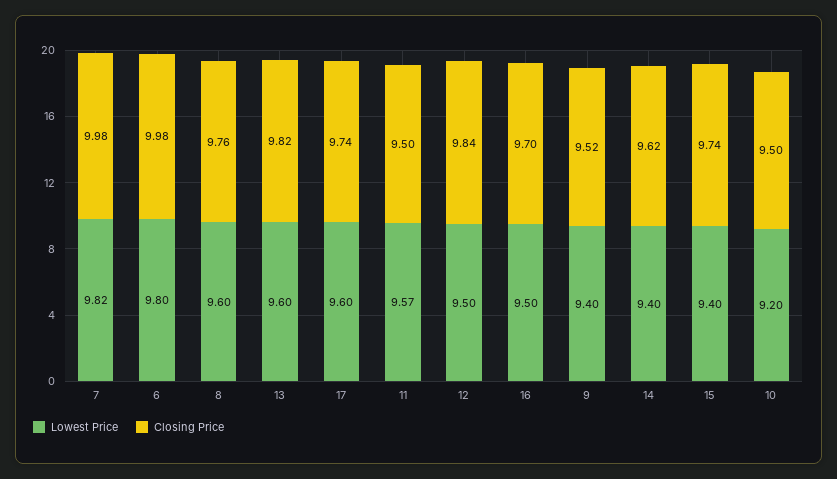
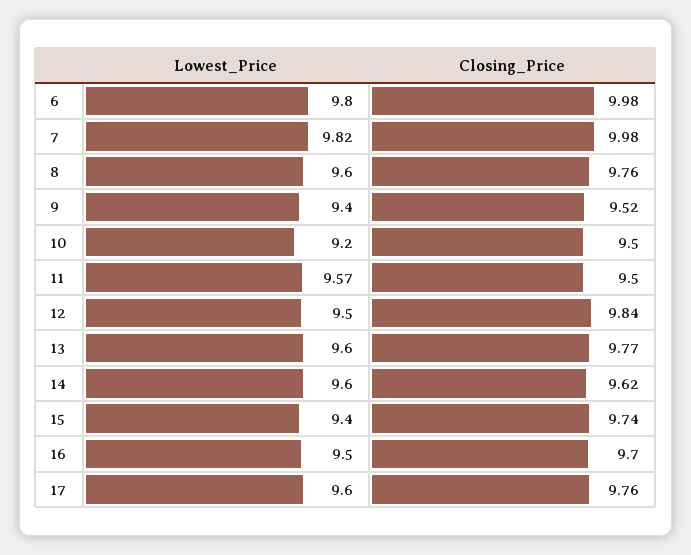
Closing Price, 13: 9.82 -> 9.77
Closing Price, 17: 9.74 -> 9.76
Lowest Price, 14: 9.4 -> 9.6

